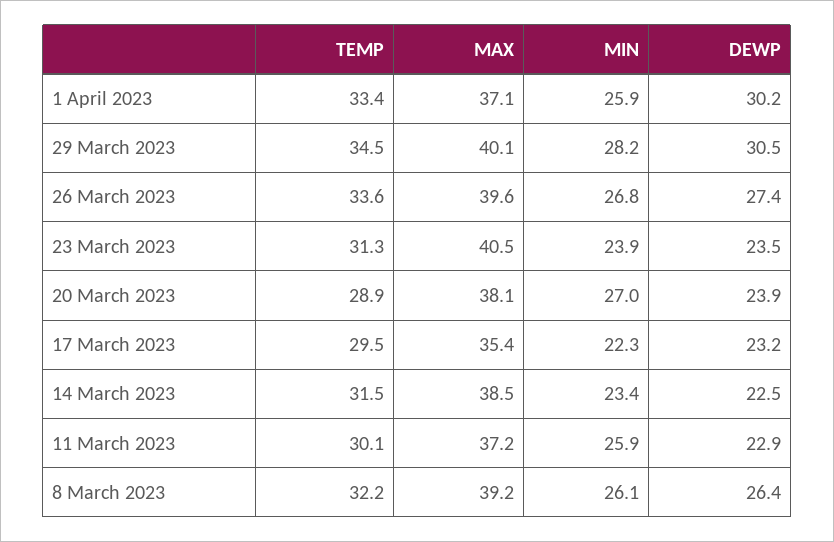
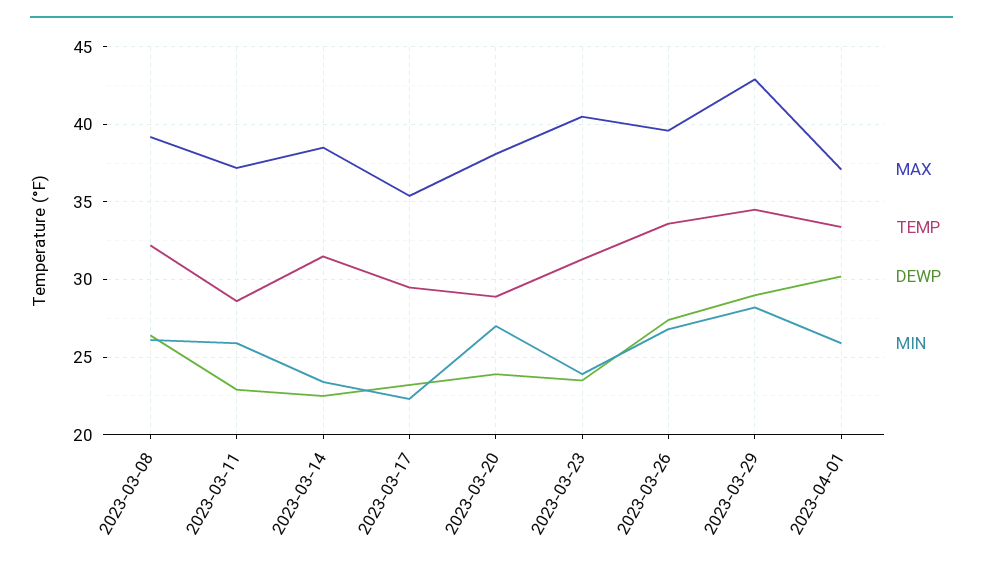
MAX, 29 March 2023: 40.1 -> 43
DEWP, 29 March 2023: 30.5 -> 29
TEMP, 11 March 2023: 30.1 -> 28.5

